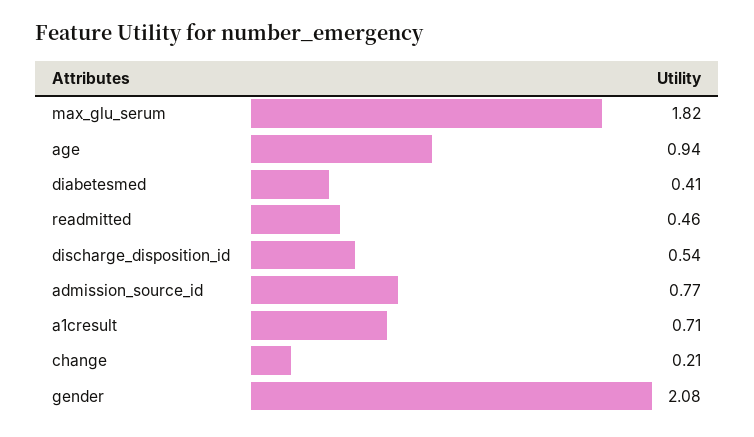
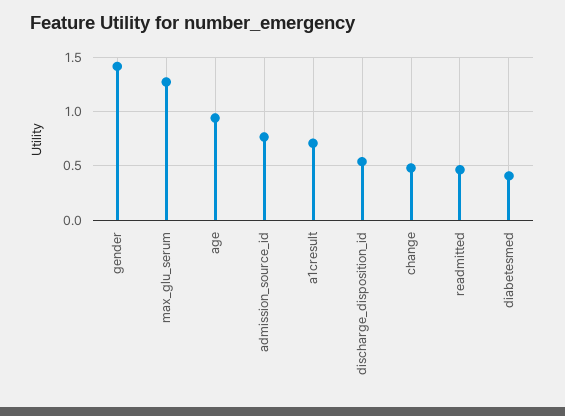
max_glu_serum: 1.82 -> 1.3
change: 0.21 -> 0.5
gender: 2.08 -> 1.4

